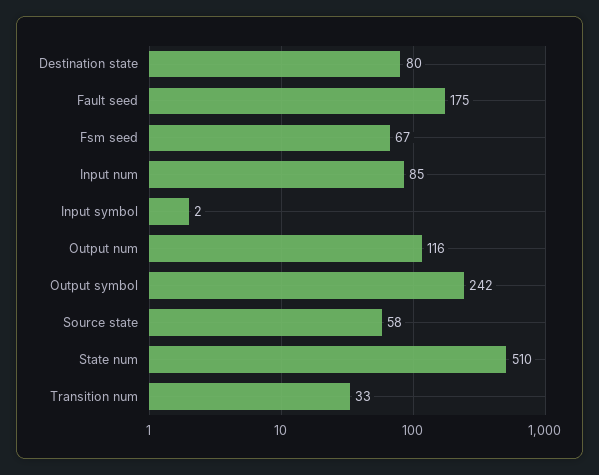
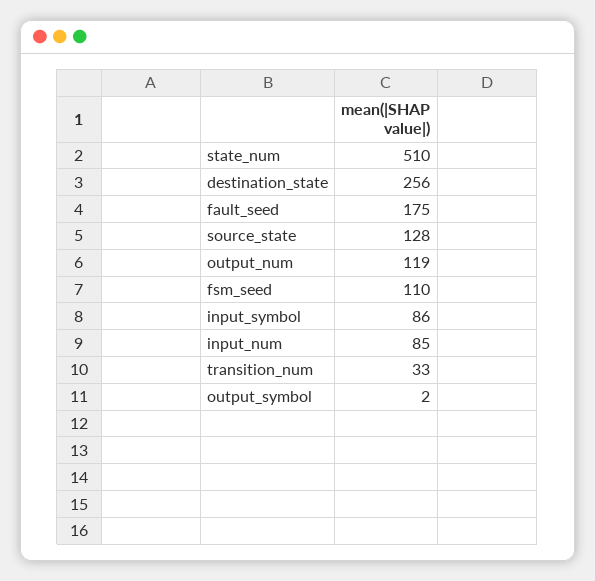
Destination state: 80 -> 256
Fsm seed: 67 -> 110
Input symbol: 2 -> 86
Output num: 116 -> 119
Output symbol: 242 -> 2
Source state: 58 -> 128

